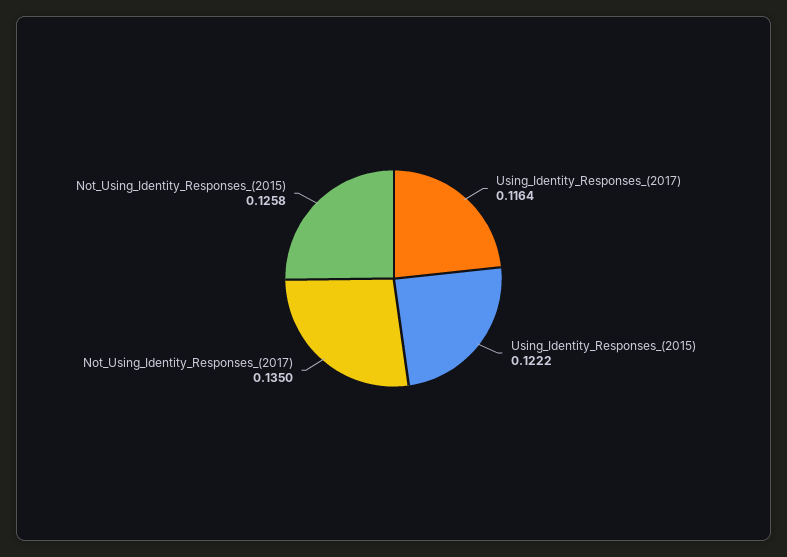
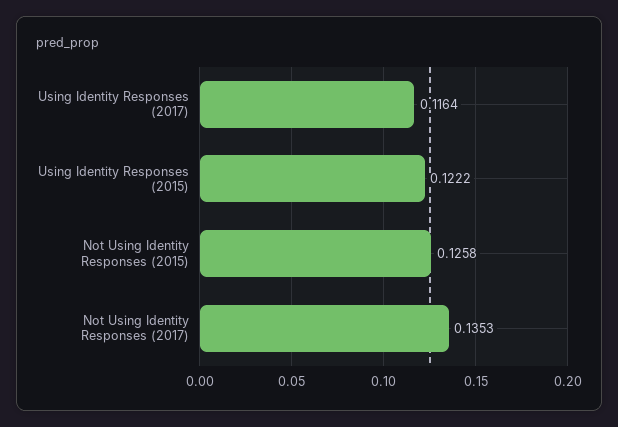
Not_Using_Identity_Responses_(2017): 0.135 -> 0.1353

